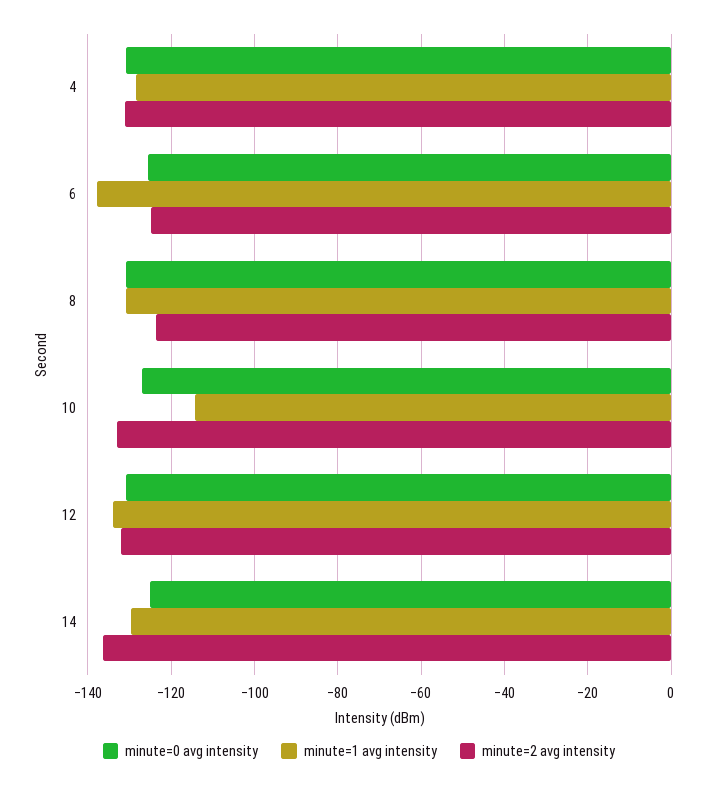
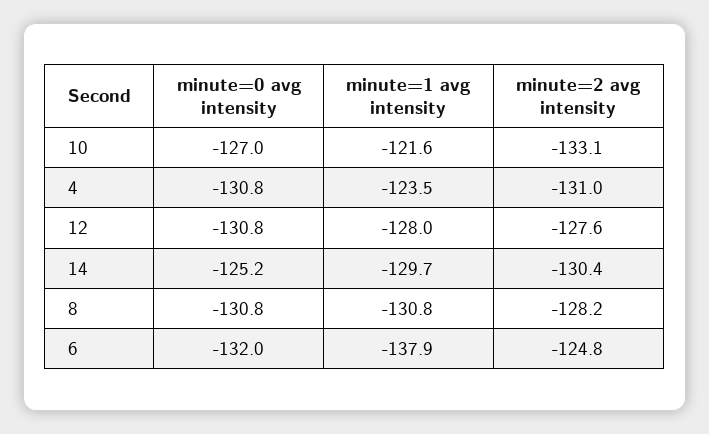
minute=1 avg intensity, 4: -128 -> -123.5
minute=0 avg intensity, 6: -126 -> -132
minute=2 avg intensity, 8: -124 -> -128.2
minute=1 avg intensity, 10: -114 -> -121.6
minute=1 avg intensity, 12: -134 -> -128
minute=2 avg intensity, 12: -132 -> -127.6
minute=2 avg intensity, 14: -136 -> -130.4

